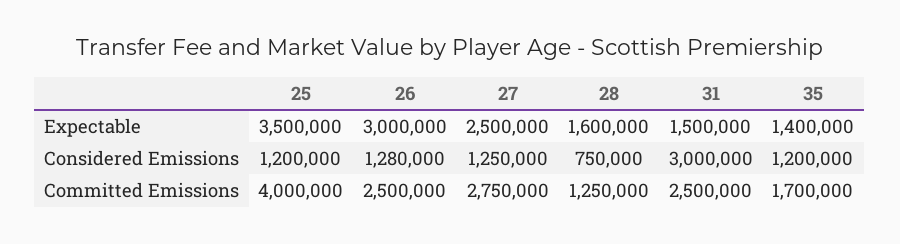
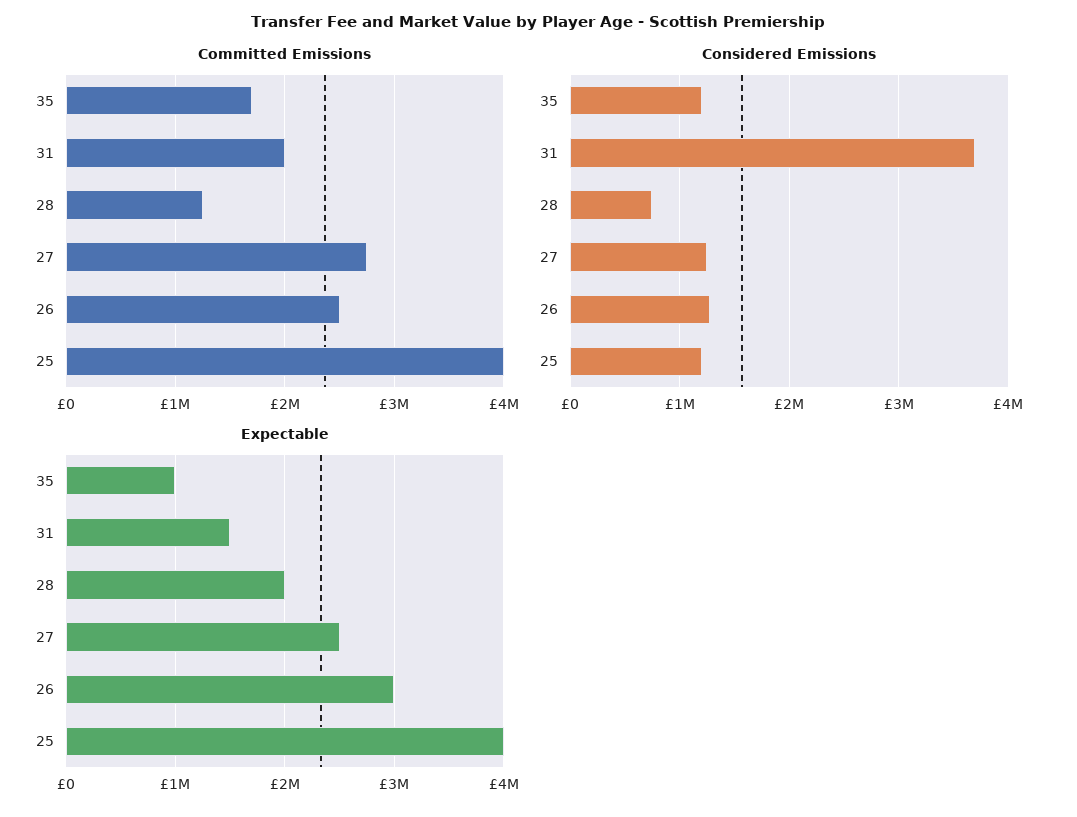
Expectable, 25: 3500000 -> 4000000
Expectable, 28: 1600000 -> 2000000
Expectable, 35: 1400000 -> 1000000
Considered Emissions, 31: 3000000 -> 3700000
Committed Emissions, 31: 2500000 -> 2000000

